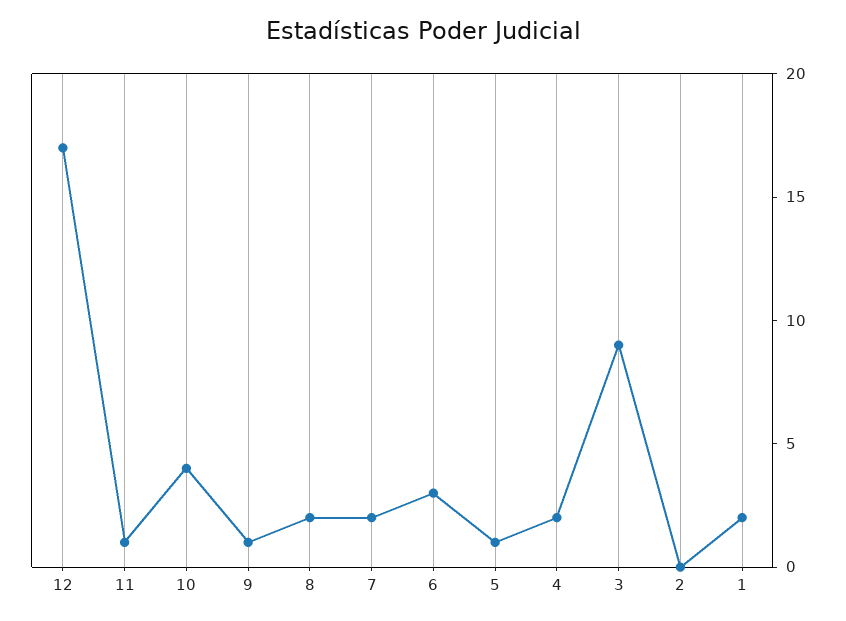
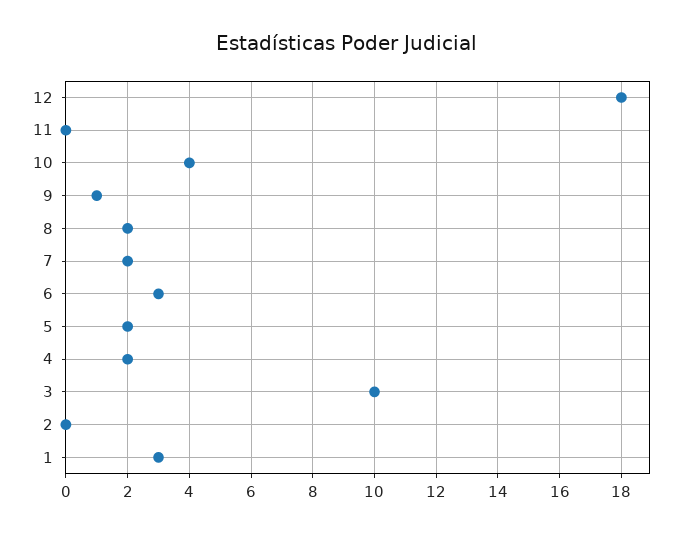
12: 17 -> 18
11: 1 -> 0
5: 1 -> 2
3: 9 -> 10
1: 2 -> 3

